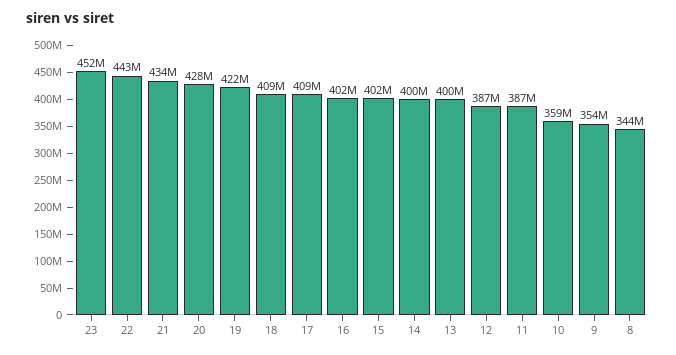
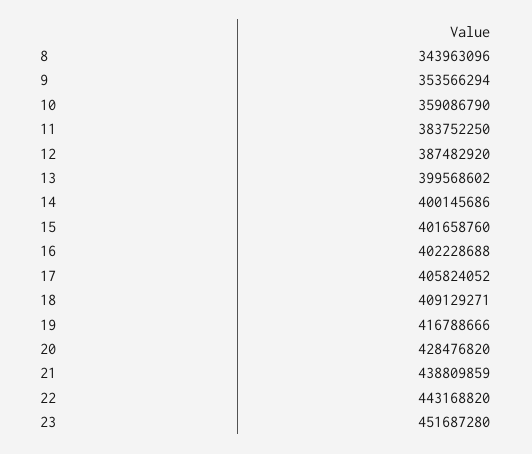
21: 434000000 -> 438809859
19: 422000000 -> 416788666
17: 409000000 -> 405824052
11: 387000000 -> 383752250

